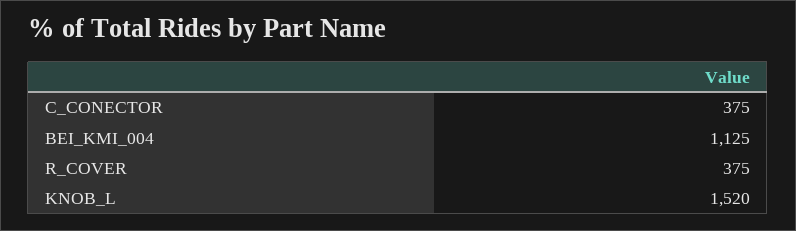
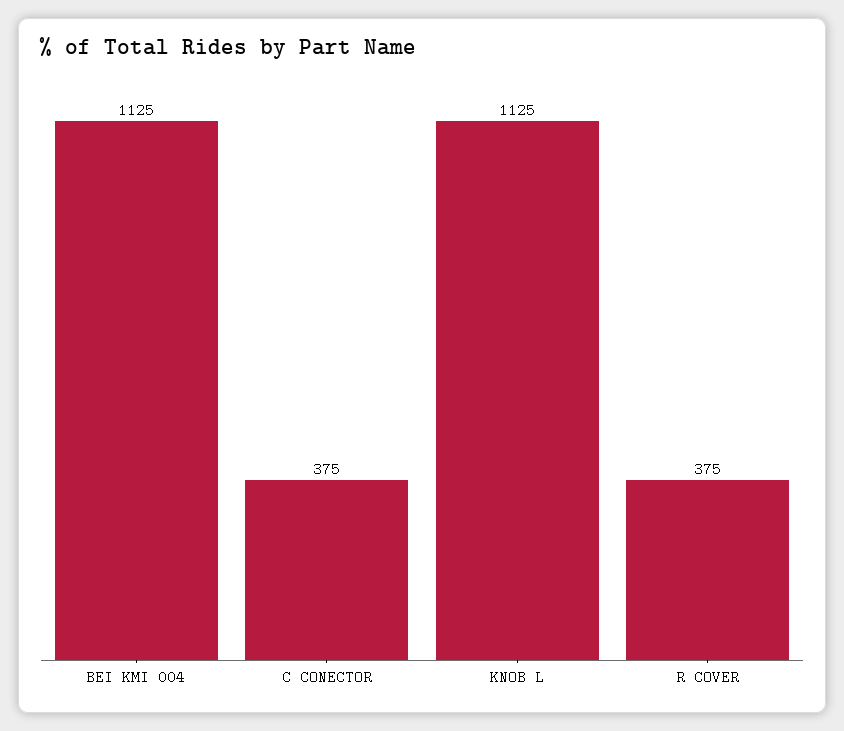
KNOB_L: 1520 -> 1125

